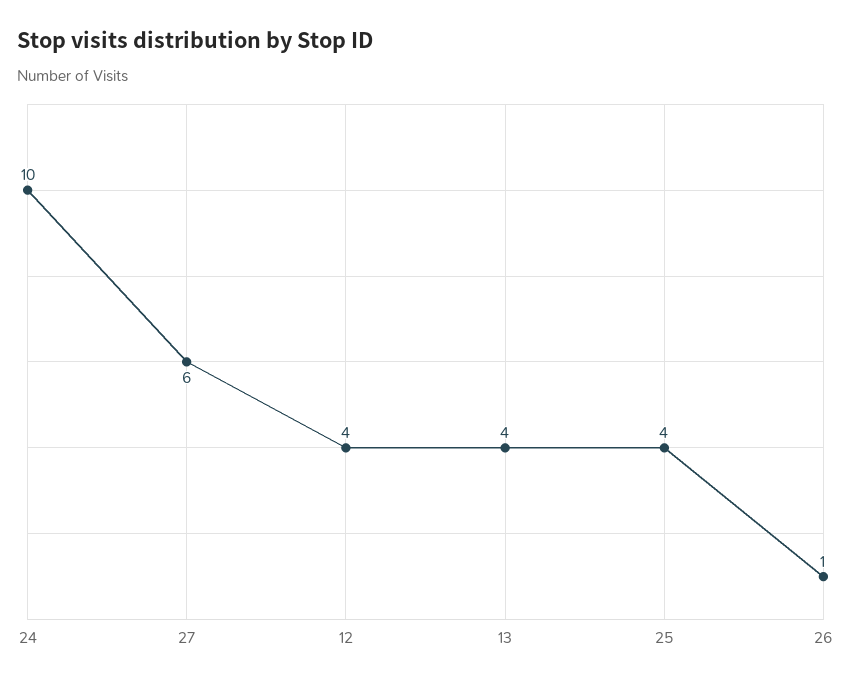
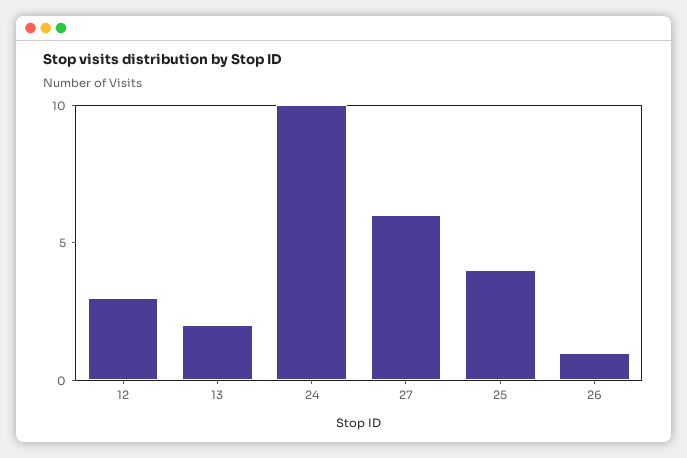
12: 4 -> 3
13: 4 -> 2

